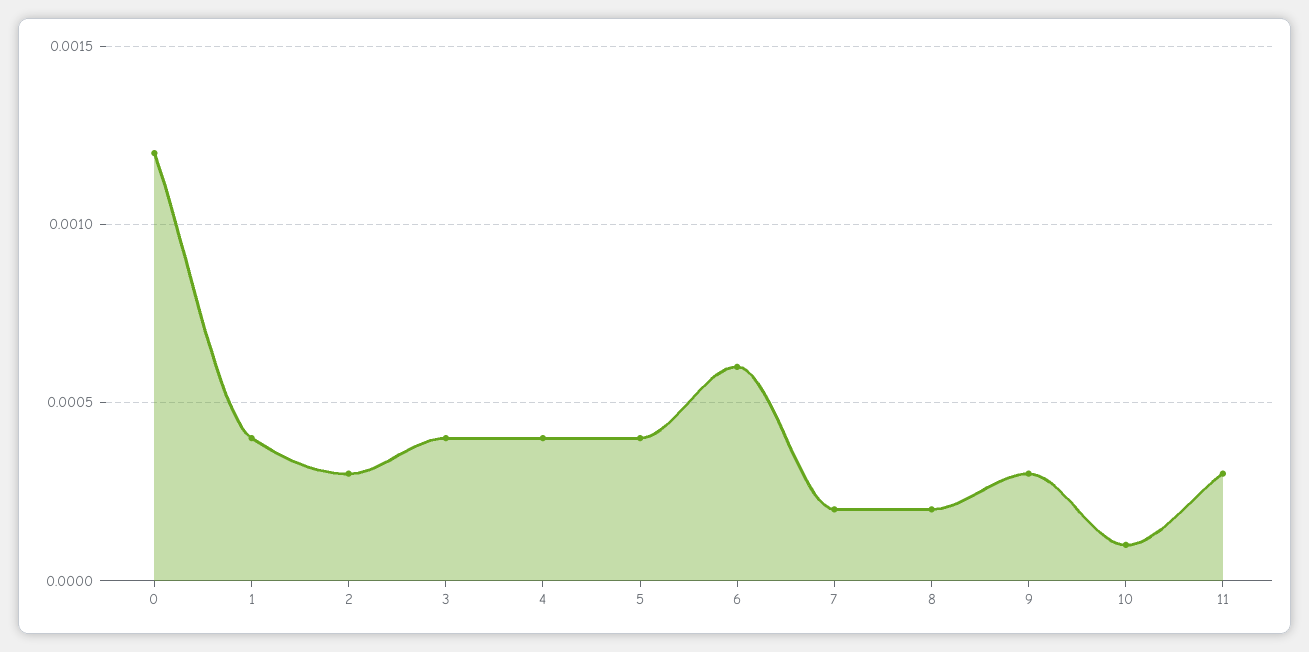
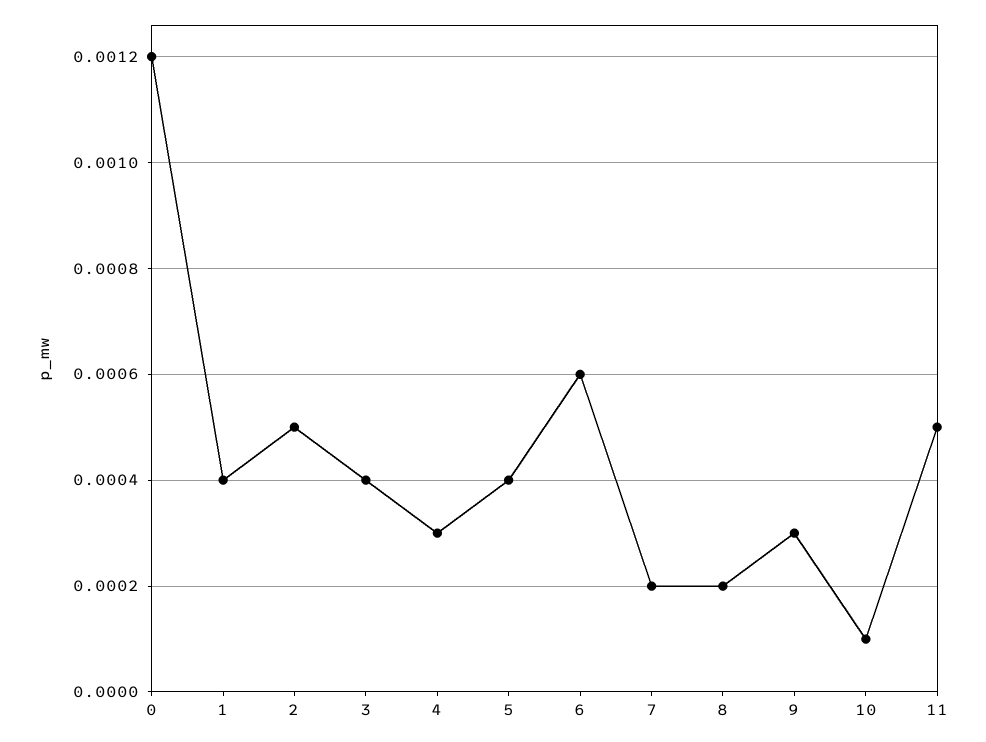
2: 0.0003 -> 0.0005
4: 0.0004 -> 0.0003
11: 0.0003 -> 0.0005

